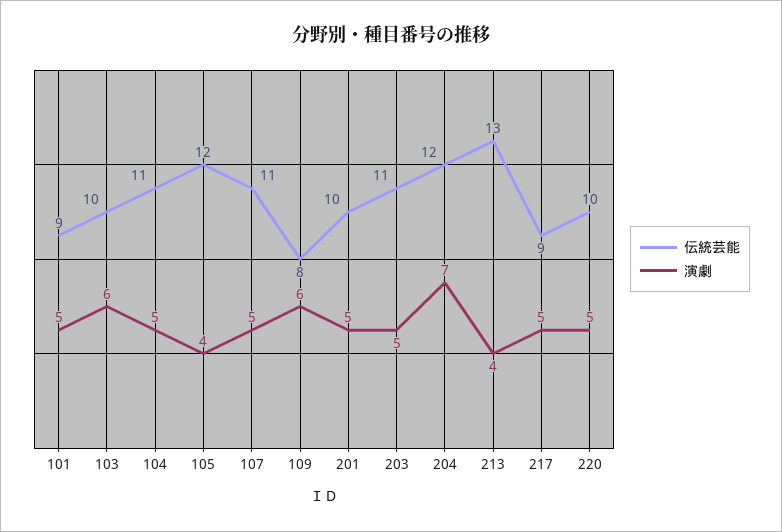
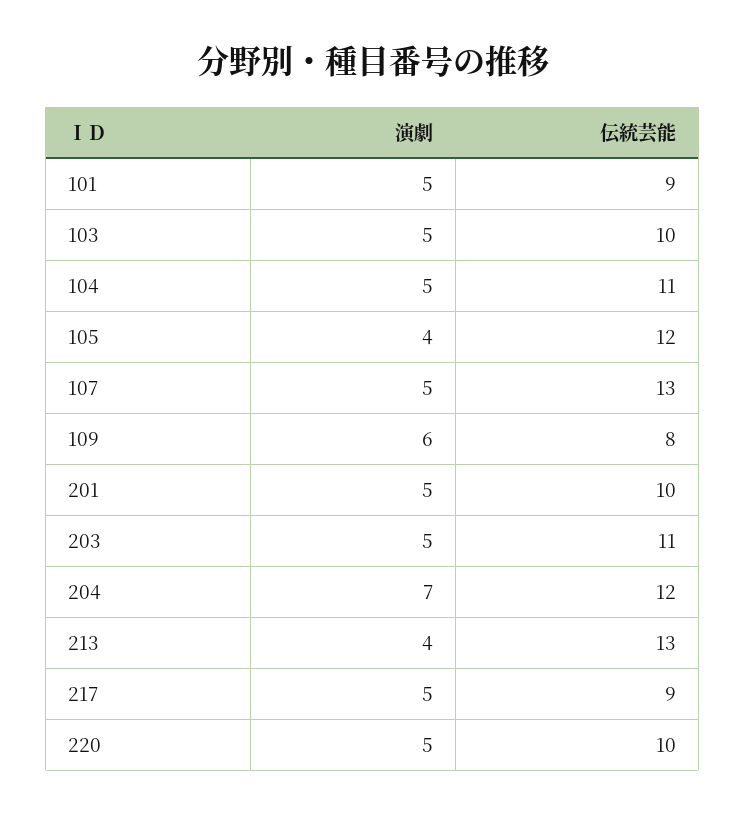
演劇, 103: 6 -> 5
伝統芸能, 107: 11 -> 13

